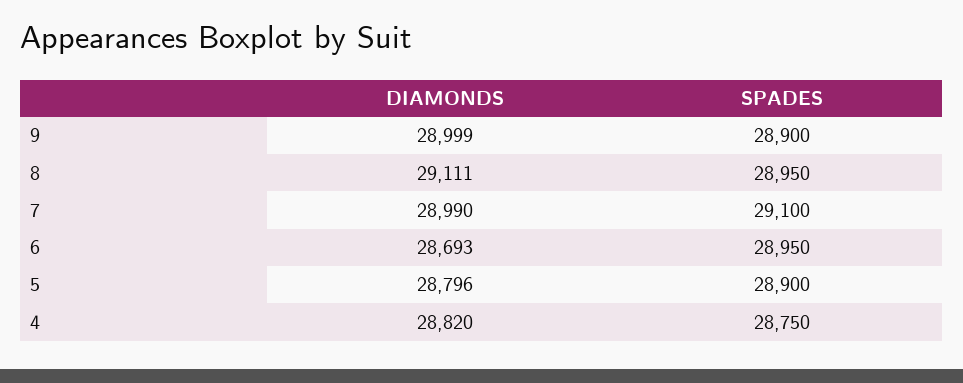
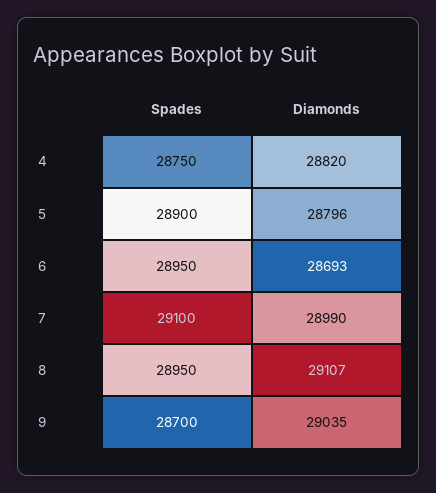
DIAMONDS, 9: 28999 -> 29035
SPADES, 9: 28900 -> 28700
DIAMONDS, 8: 29111 -> 29107

